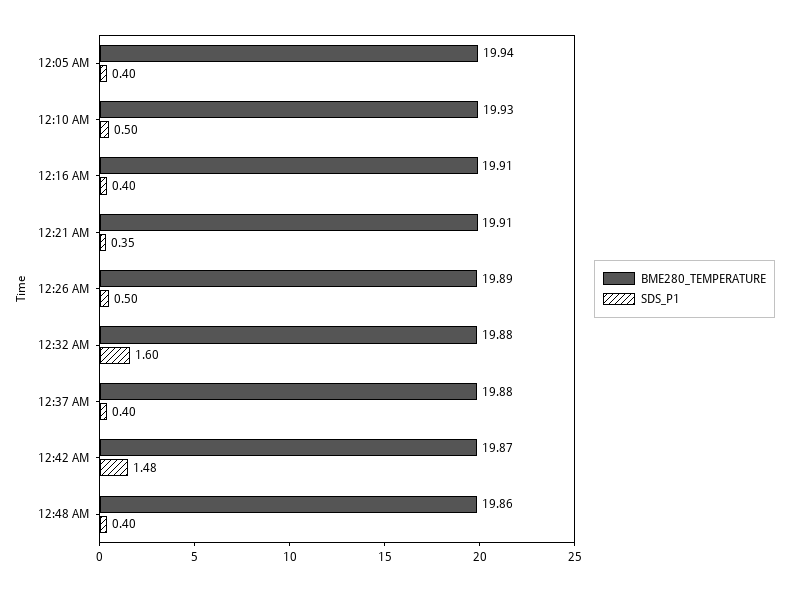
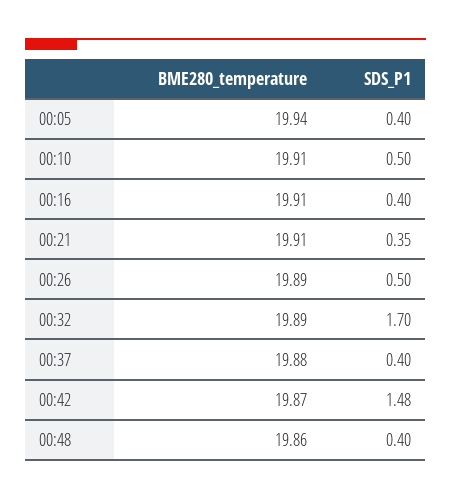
BME280_TEMPERATURE, 12:10 AM: 19.93 -> 19.91
BME280_TEMPERATURE, 12:32 AM: 19.88 -> 19.89
SDS_P1, 12:32 AM: 1.6 -> 1.7

